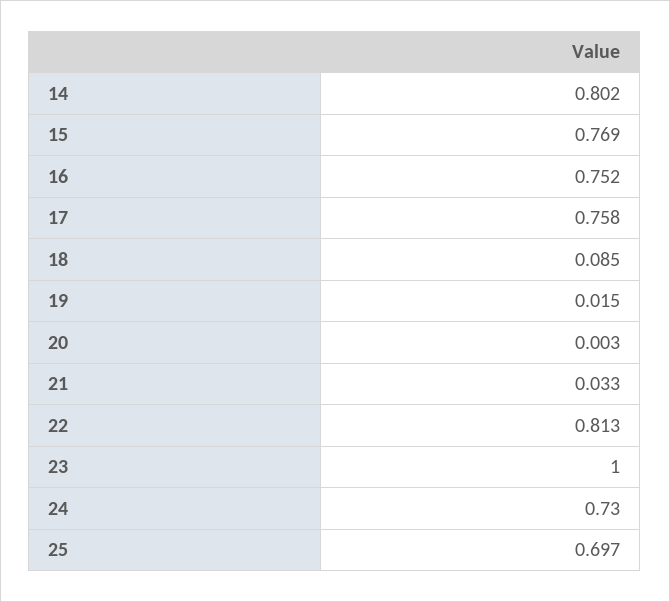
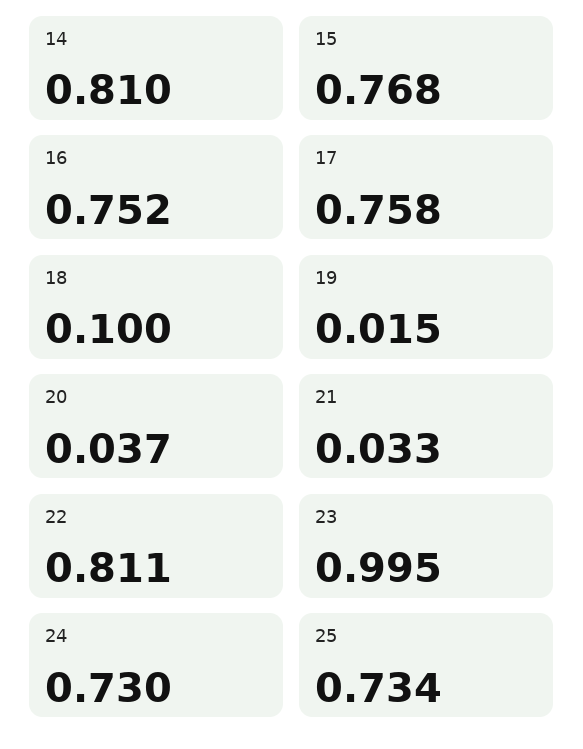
14: 0.802 -> 0.81
15: 0.769 -> 0.768
18: 0.085 -> 0.1
20: 0.003 -> 0.037
22: 0.813 -> 0.811
23: 1 -> 0.995
25: 0.697 -> 0.734

